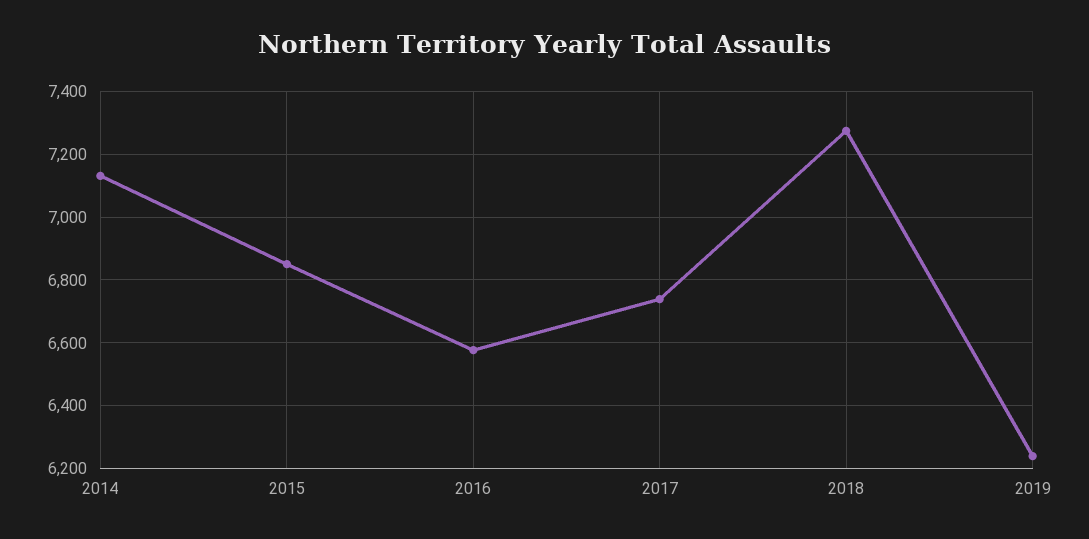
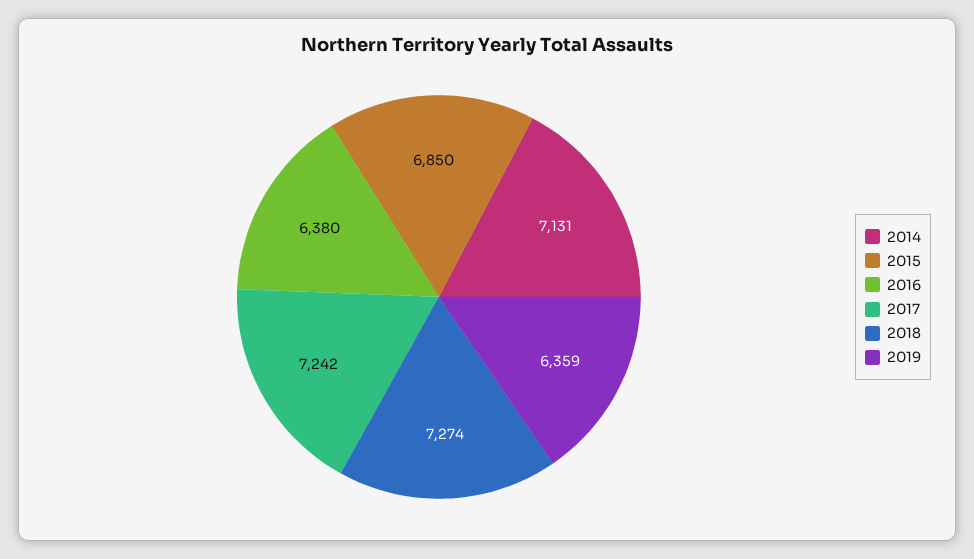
2016: 6580 -> 6380
2017: 6740 -> 7242
2019: 6240 -> 6359

